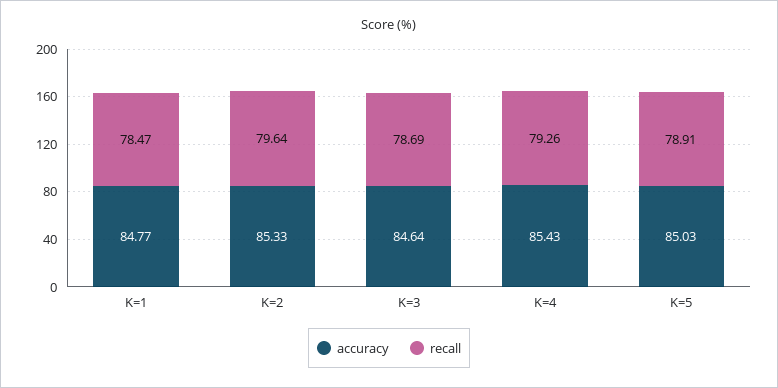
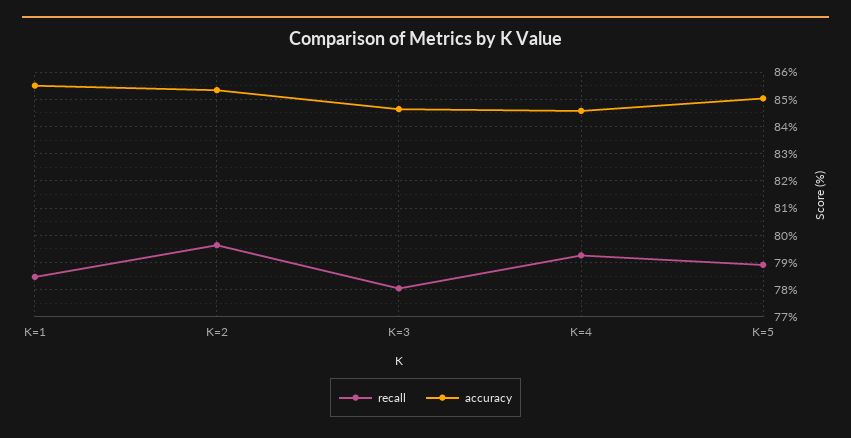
accuracy, K=1: 84.77 -> 85.5
recall, K=3: 78.69 -> 78
accuracy, K=4: 85.43 -> 84.5

